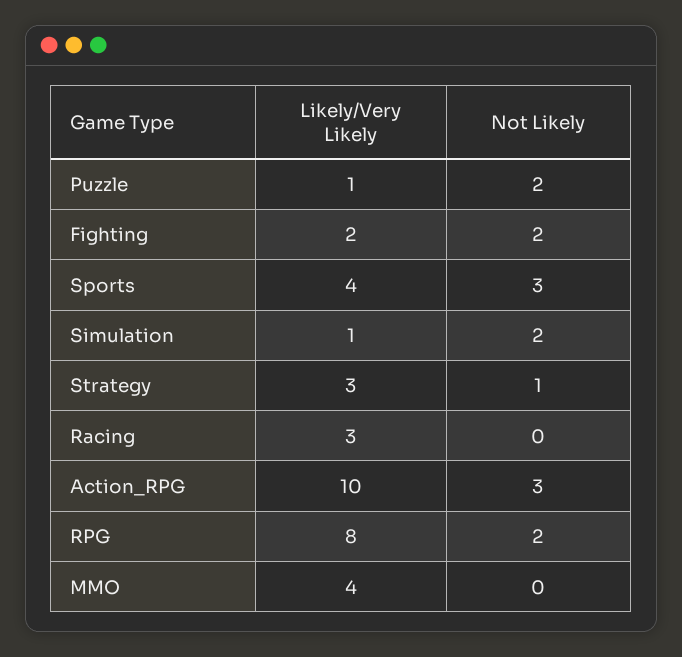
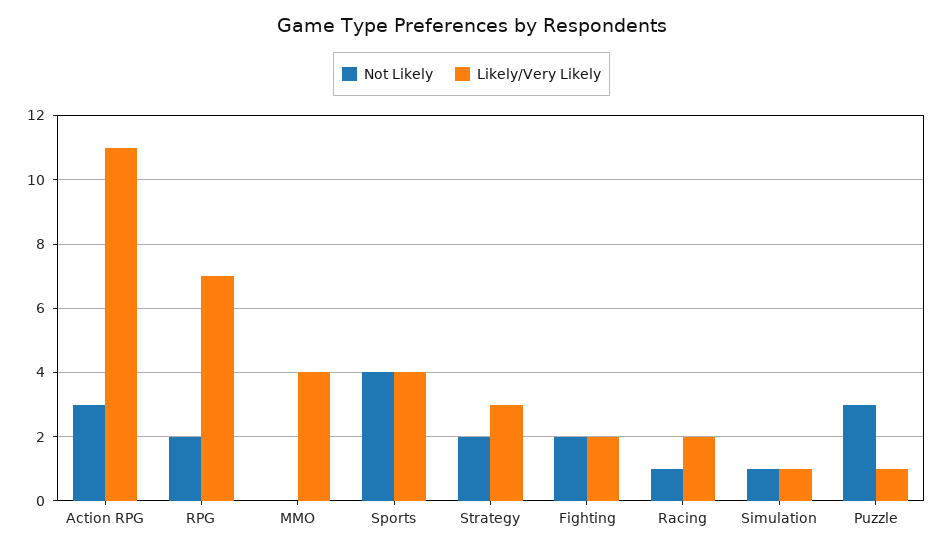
Not Likely, Puzzle: 2 -> 3
Not Likely, Sports: 3 -> 4
Not Likely, Simulation: 2 -> 1
Not Likely, Strategy: 1 -> 2
Likely/Very Likely, Racing: 3 -> 2
Not Likely, Racing: 0 -> 1
Likely/Very Likely, Action_RPG: 10 -> 11
Likely/Very Likely, RPG: 8 -> 7

